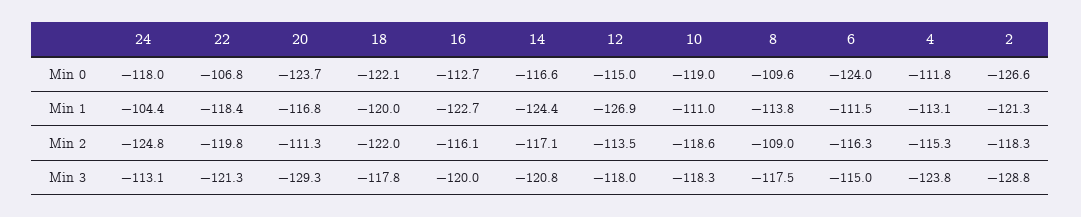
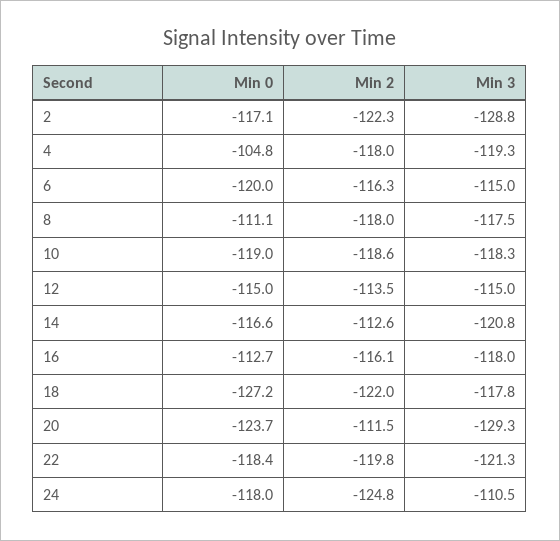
22, Min 0: -106.8 -> -118.4
18, Min 0: -122.1 -> -127.2
8, Min 0: -109.6 -> -111.1
6, Min 0: -124 -> -120
4, Min 0: -111.8 -> -104.8
2, Min 0: -126.6 -> -117.1
24, Min 1: -104.4 -> none
22, Min 1: -118.4 -> none
20, Min 1: -116.8 -> none
18, Min 1: -120 -> none
16, Min 1: -122.7 -> none
14, Min 1: -124.4 -> none
12, Min 1: -126.9 -> none
10, Min 1: -111 -> none
8, Min 1: -113.8 -> none
6, Min 1: -111.5 -> none
4, Min 1: -113.1 -> none
2, Min 1: -121.3 -> none
20, Min 2: -111.3 -> -111.5
14, Min 2: -117.1 -> -112.6
8, Min 2: -109 -> -118
4, Min 2: -115.3 -> -118
2, Min 2: -118.3 -> -122.3
24, Min 3: -113.1 -> -110.5
16, Min 3: -120 -> -118
12, Min 3: -118 -> -115
4, Min 3: -123.8 -> -119.3

